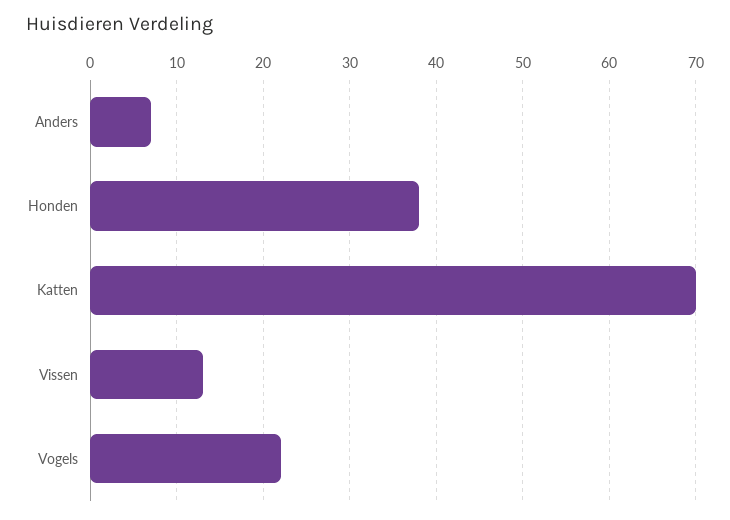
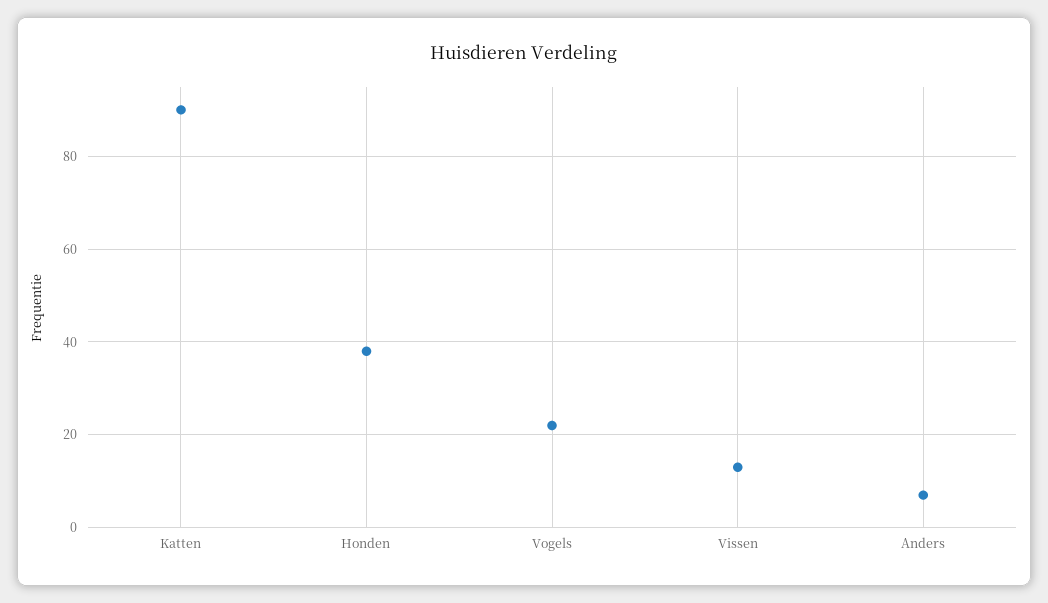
Katten: 70 -> 90

